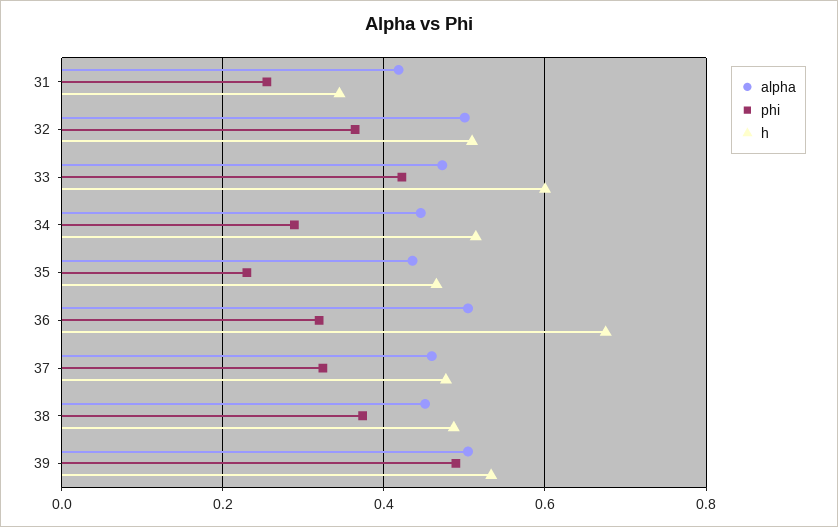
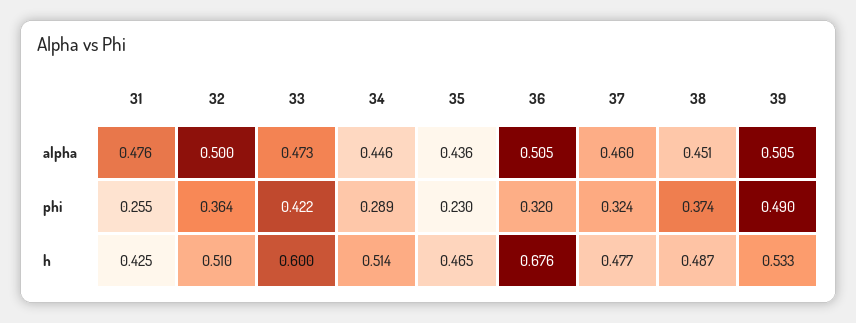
alpha, 31: 0.42 -> 0.476
h, 31: 0.34 -> 0.425

